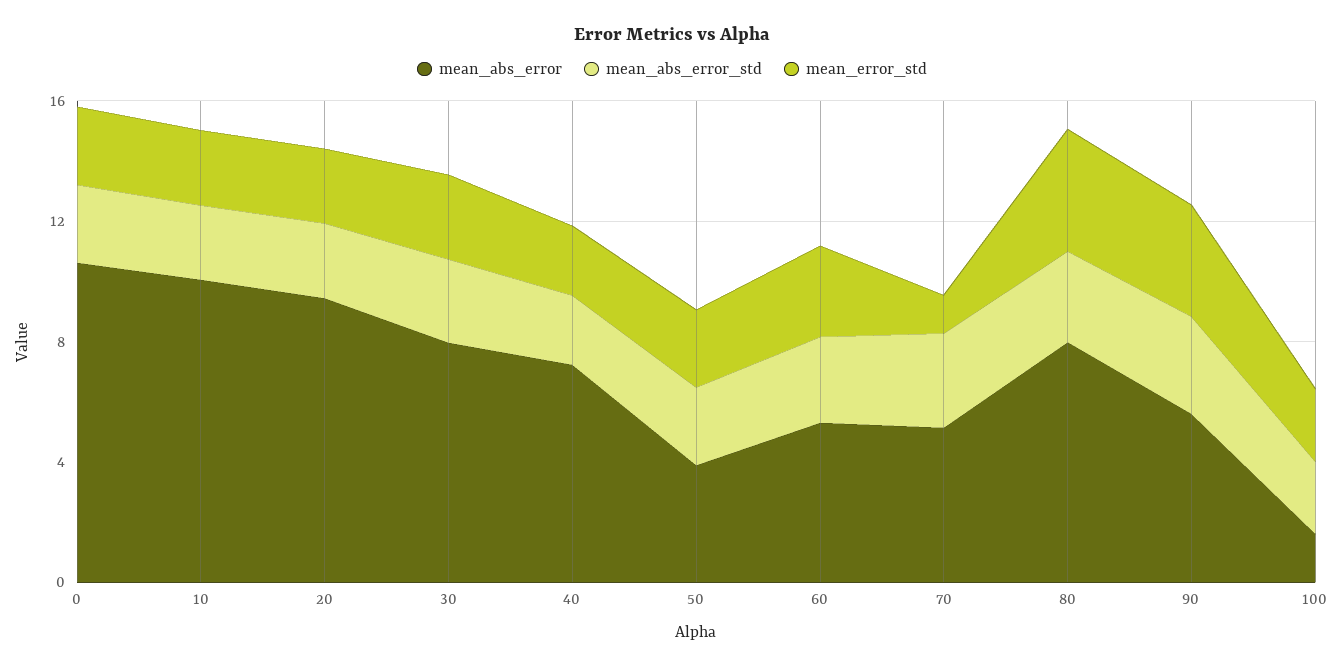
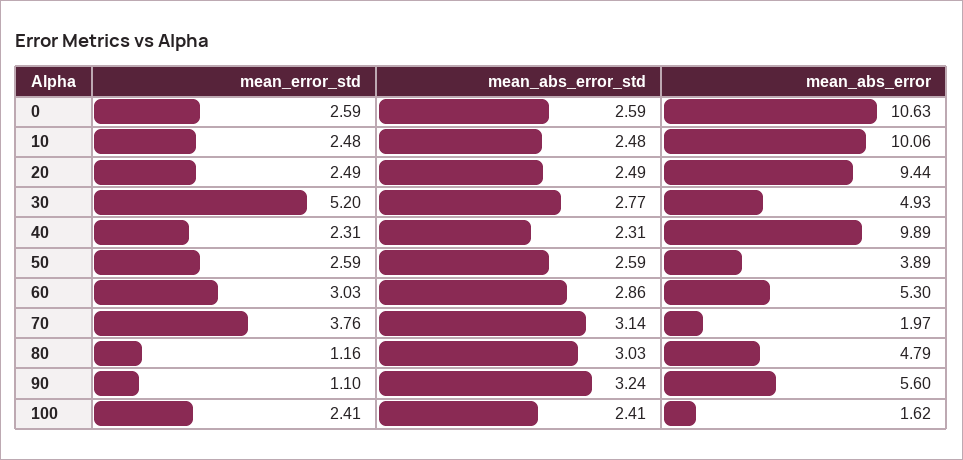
mean_abs_error, 30: 8 -> 4.93
mean_error_std, 30: 3 -> 5.2
mean_abs_error, 40: 7 -> 9.89
mean_abs_error, 70: 5 -> 1.97
mean_error_std, 70: 1 -> 3.76
mean_abs_error, 80: 8 -> 4.79
mean_error_std, 80: 4 -> 1.16
mean_error_std, 90: 4 -> 1.1

